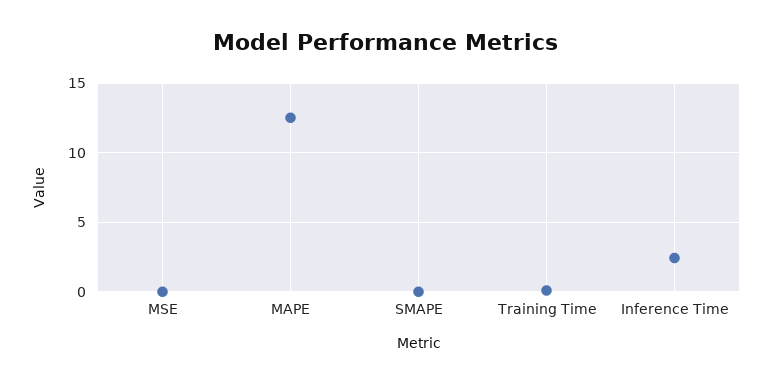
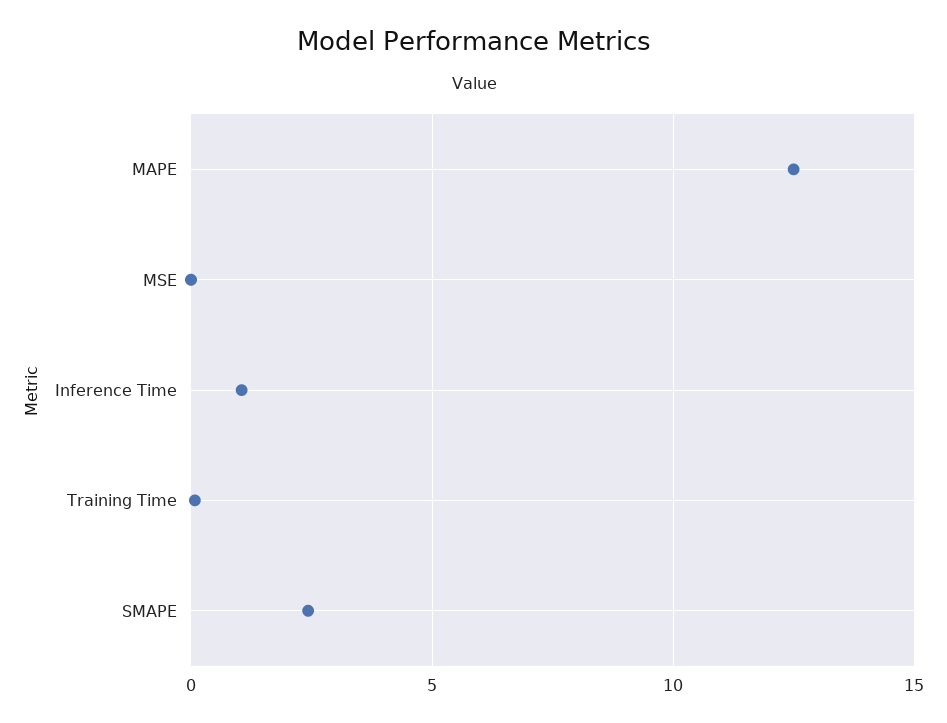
SMAPE: 0 -> 2.5
Inference Time: 2.5 -> 1

